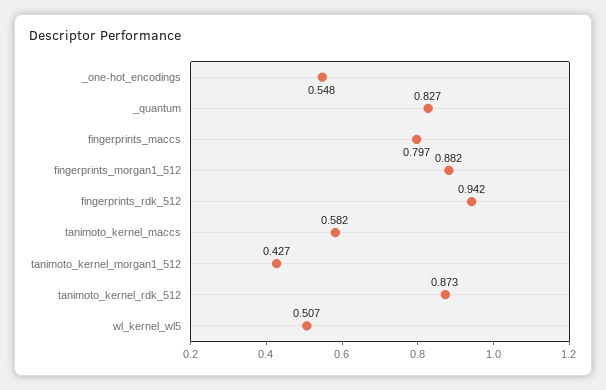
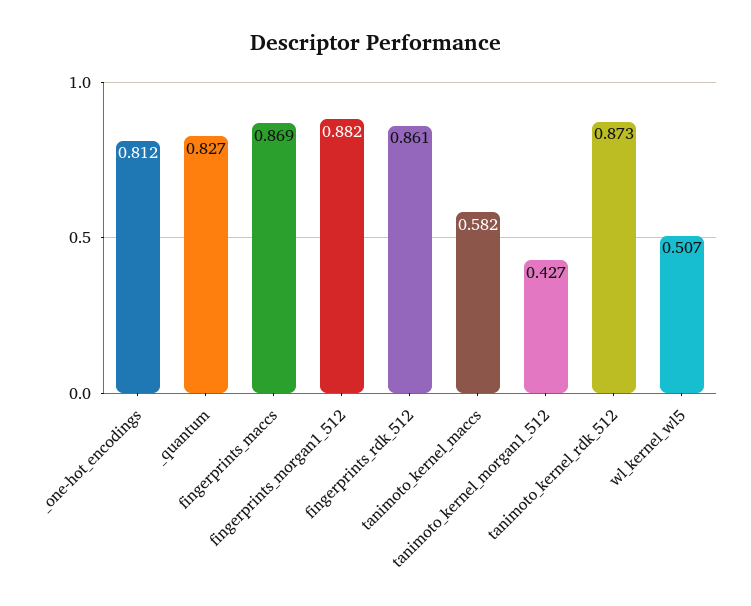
_one-hot_encodings: 0.548 -> 0.812
fingerprints_maccs: 0.797 -> 0.869
fingerprints_rdk_512: 0.942 -> 0.861

